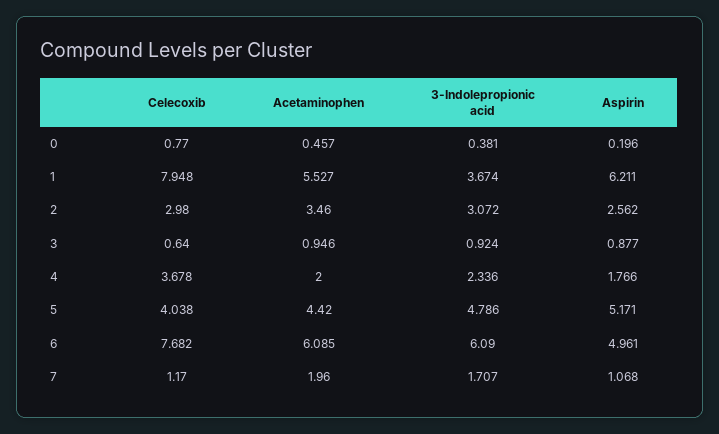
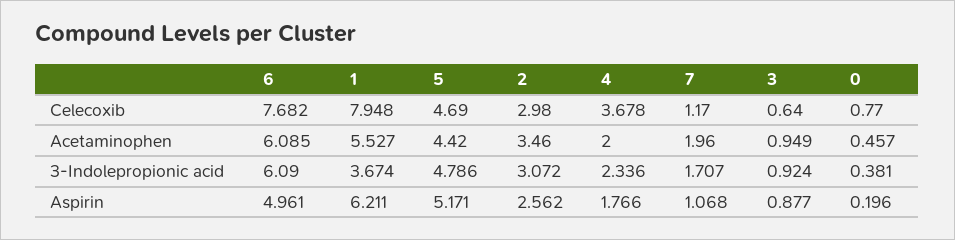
Acetaminophen, 3: 0.946 -> 0.949
Celecoxib, 5: 4.038 -> 4.69

